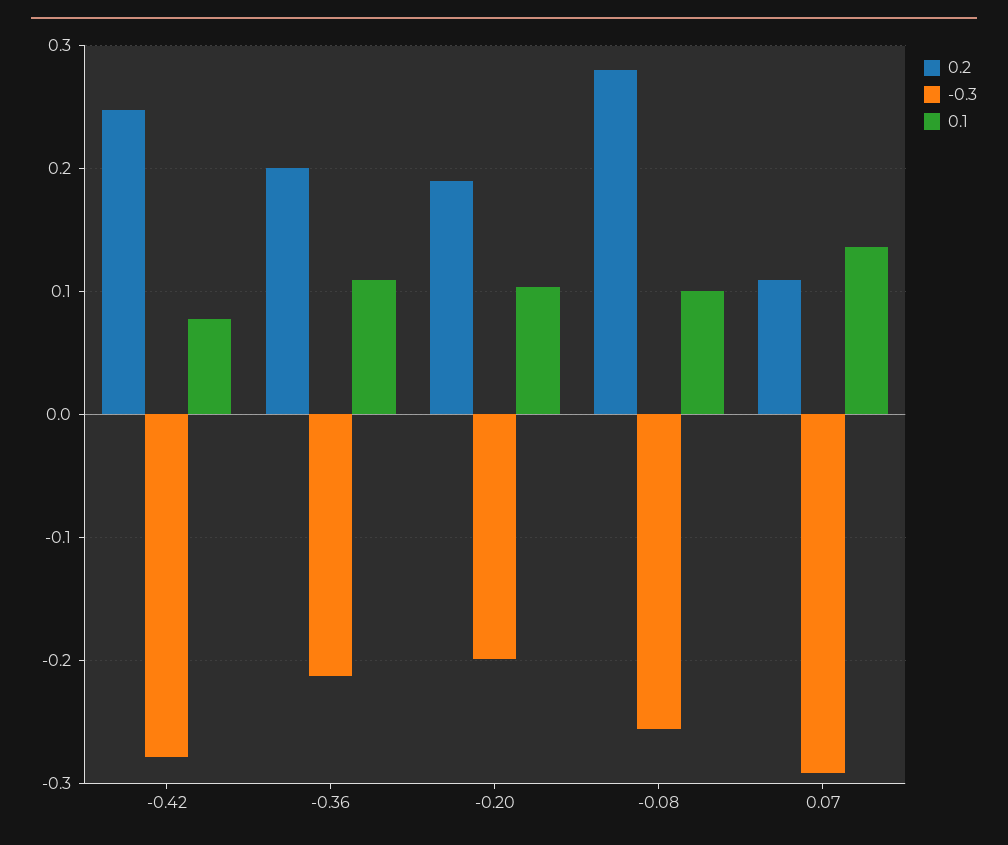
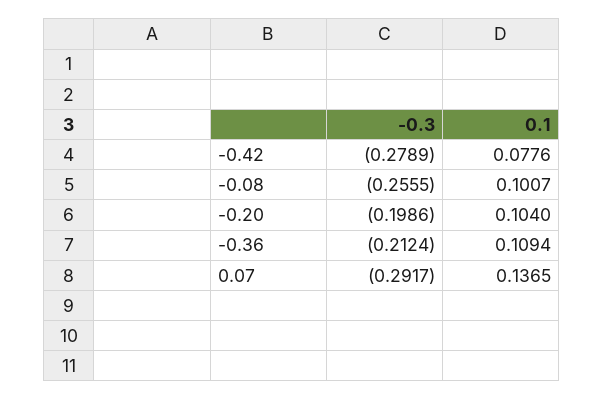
0.2, -0.42: 0.25 -> none
0.2, -0.36: 0.2 -> none
0.2, -0.20: 0.19 -> none
0.2, -0.08: 0.28 -> none
0.2, 0.07: 0.11 -> none

